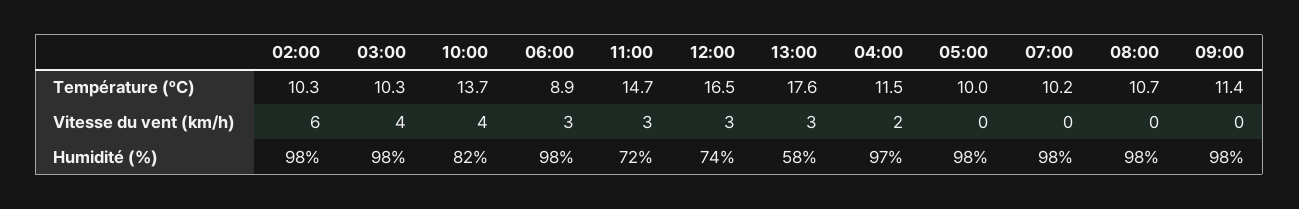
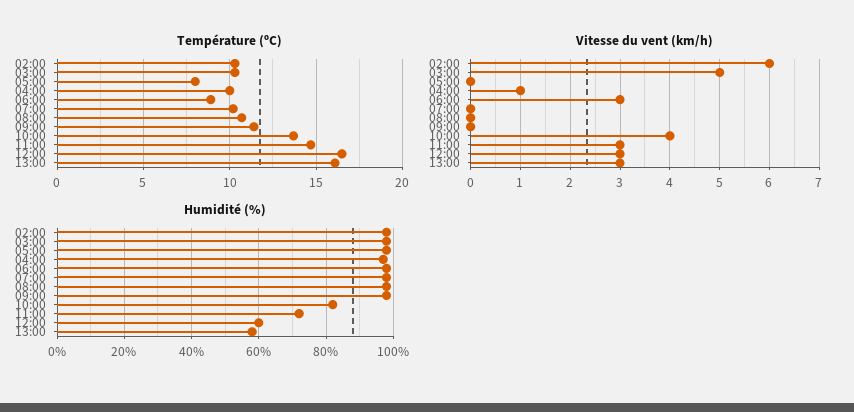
Température (ºC), 13:00: 17.6 -> 16
Température (ºC), 04:00: 11.5 -> 10
Température (ºC), 05:00: 10 -> 8
Vitesse du vent (km/h), 03:00: 4 -> 5
Vitesse du vent (km/h), 04:00: 2 -> 1
Humidité (%), 12:00: 74 -> 60

